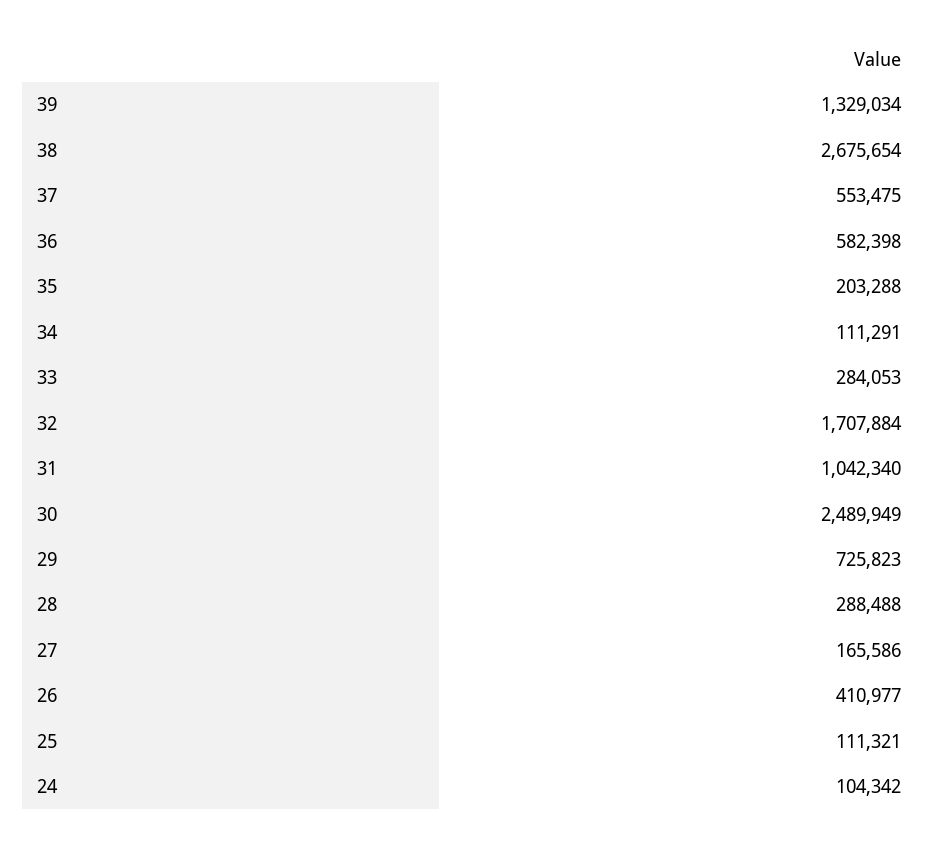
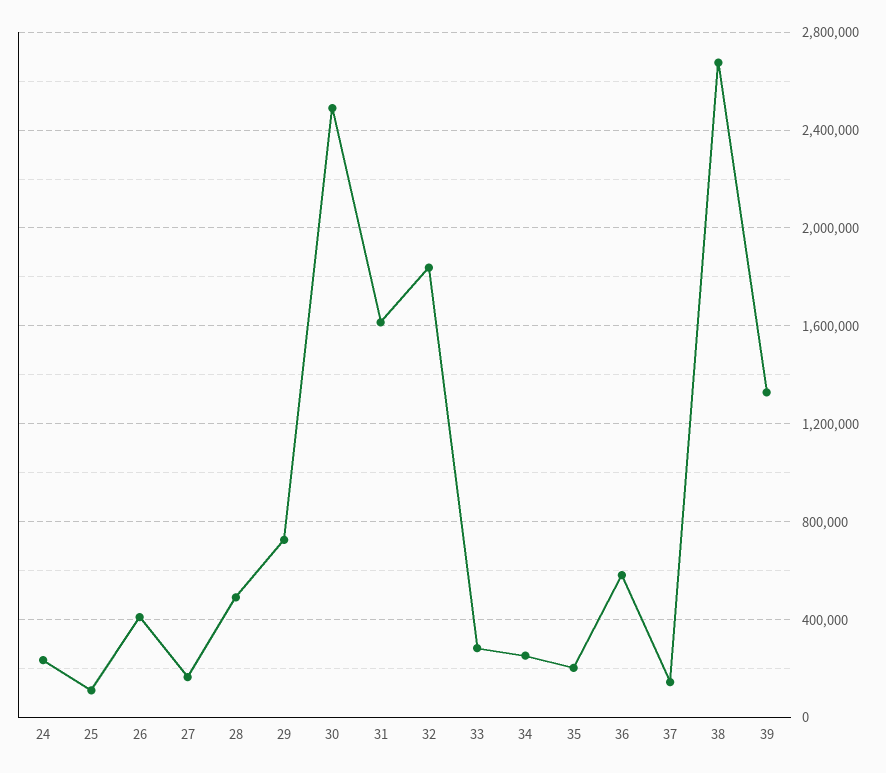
37: 553475 -> 150000
34: 111291 -> 250000
32: 1707884 -> 1850000
31: 1042340 -> 1600000
28: 288488 -> 500000
24: 104342 -> 250000

